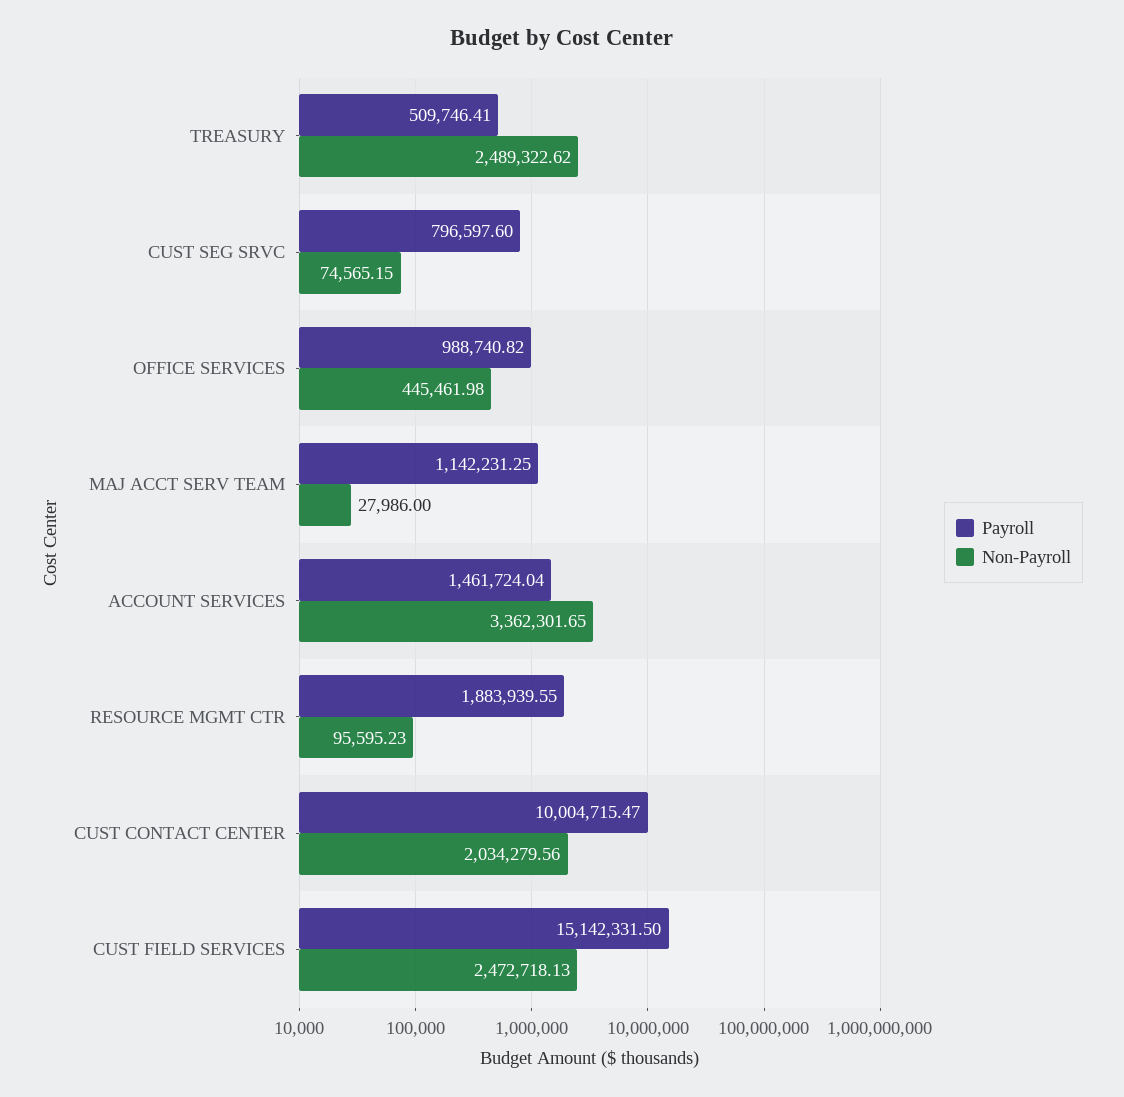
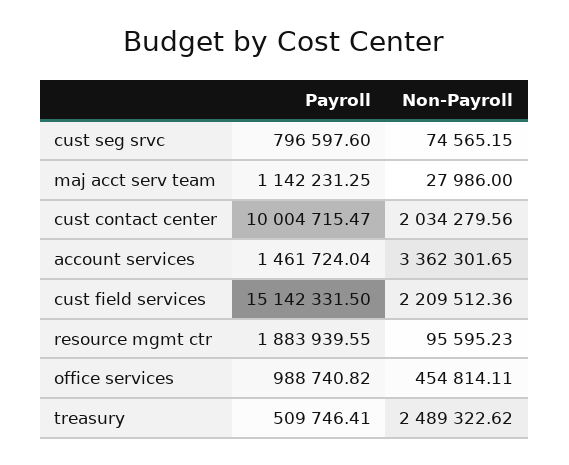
Non-Payroll, OFFICE SERVICES: 445461.98 -> 454814.11
Non-Payroll, CUST FIELD SERVICES: 2472718.13 -> 2209512.36

